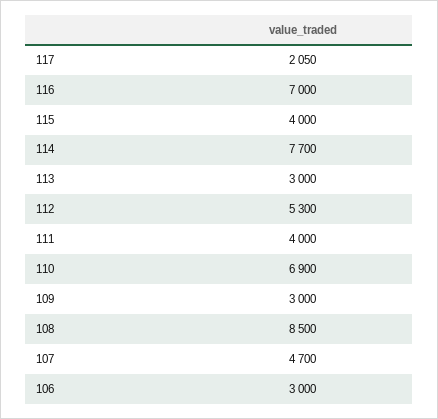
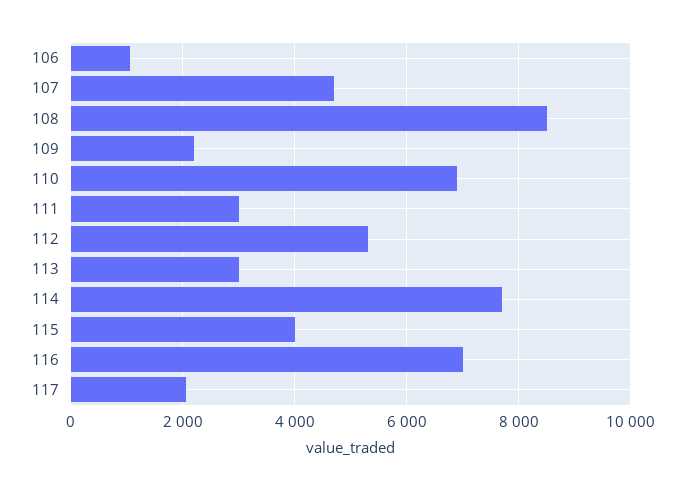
111: 4000 -> 3000
109: 3000 -> 2200
106: 3000 -> 1000

